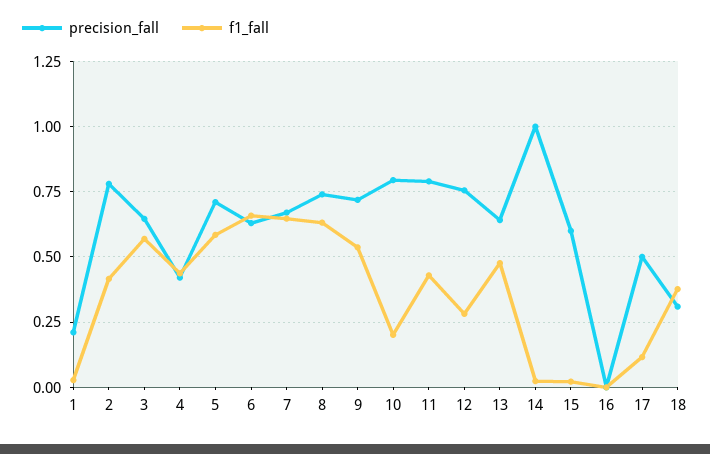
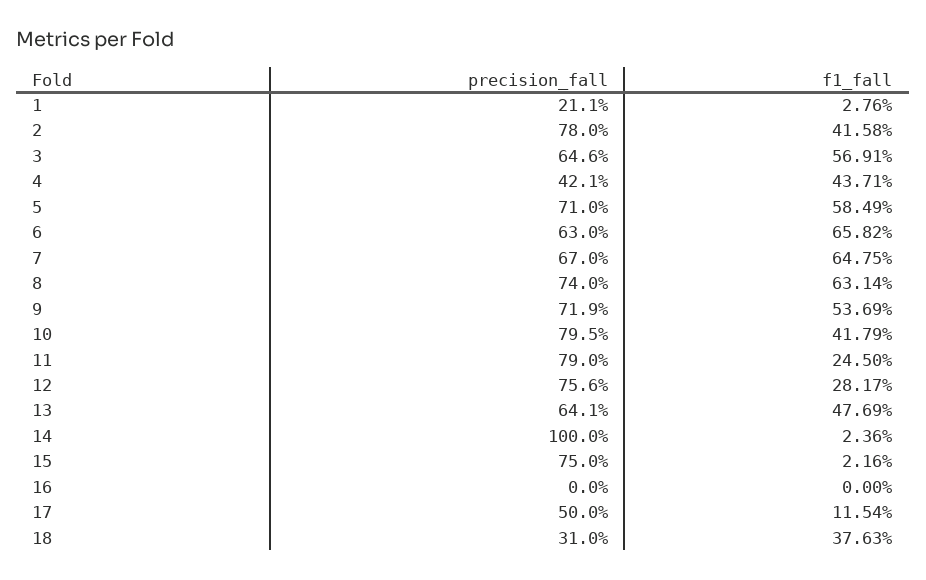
f1_fall, 10: 0.2 -> 0.4179
f1_fall, 11: 0.425 -> 0.245
precision_fall, 15: 0.6 -> 0.75

